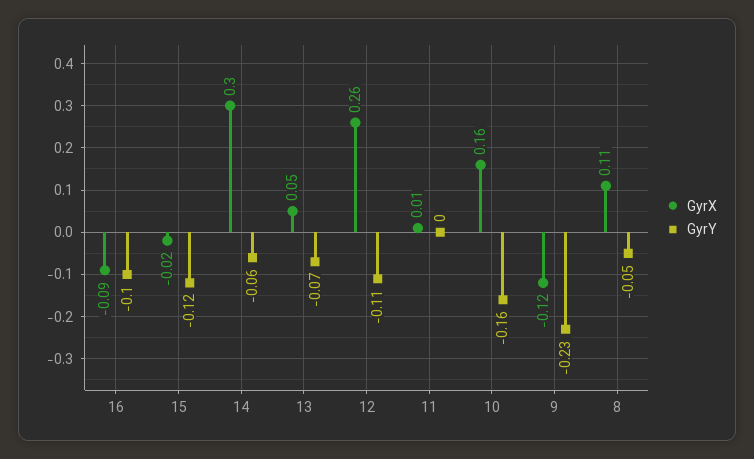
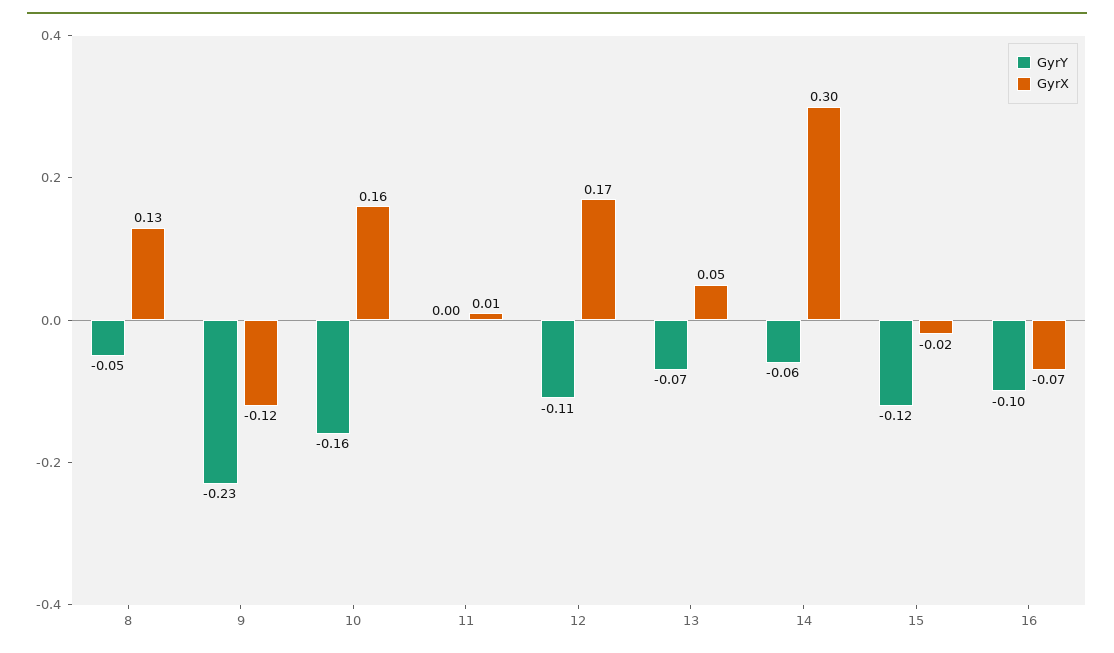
GyrX, 16: -0.09 -> -0.07
GyrX, 12: 0.26 -> 0.17
GyrX, 8: 0.11 -> 0.13

